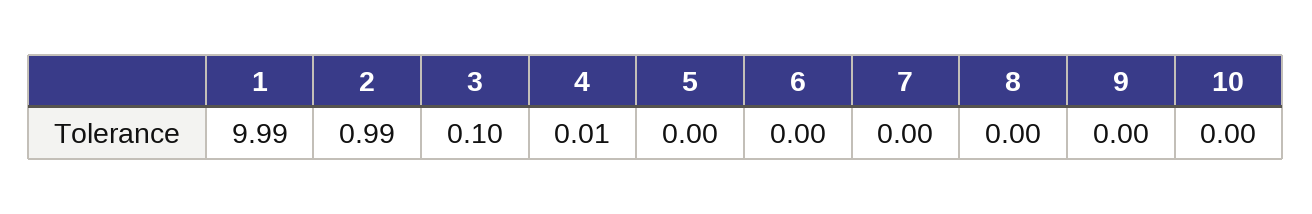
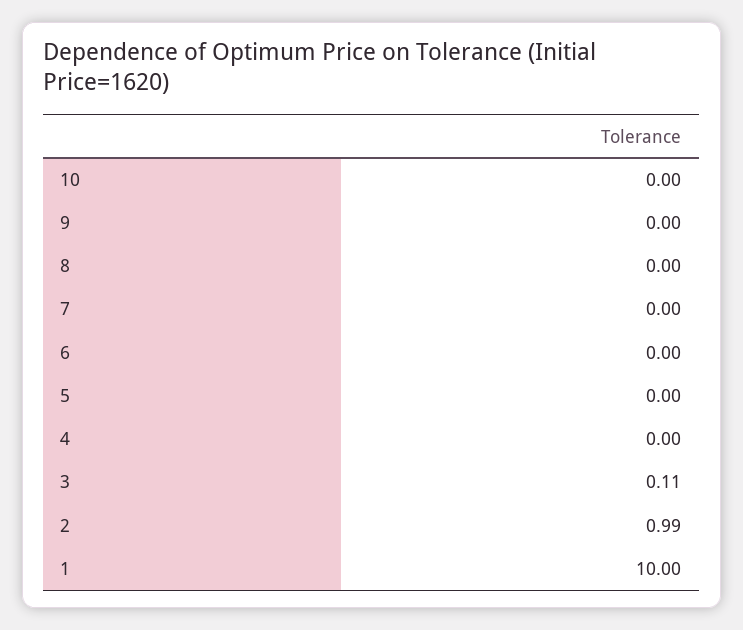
1: 9.99 -> 10
3: 0.1 -> 0.11
4: 0.01 -> 0

